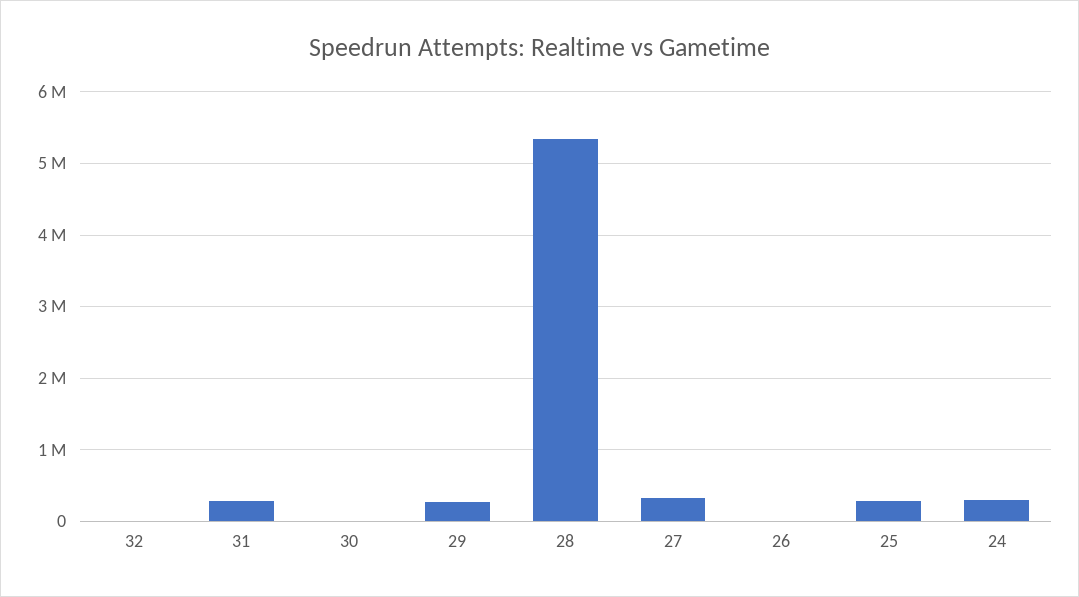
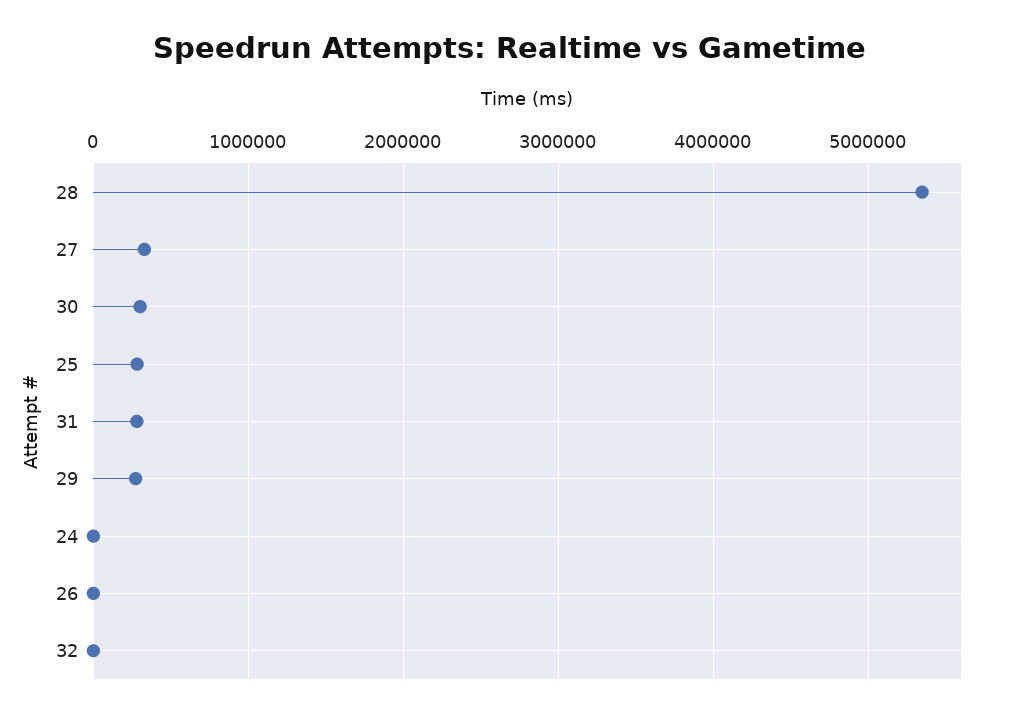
30: 0 -> 300000
24: 300000 -> 0

